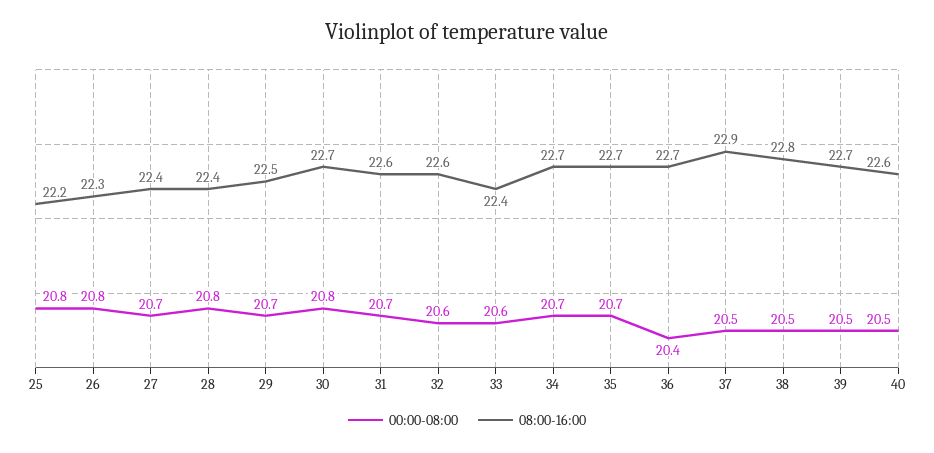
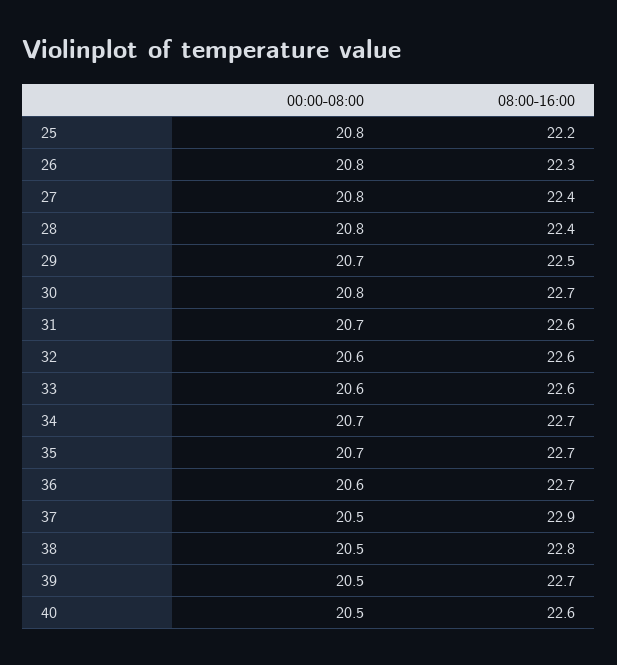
00:00-08:00, 27: 20.7 -> 20.8
08:00-16:00, 33: 22.4 -> 22.6
00:00-08:00, 36: 20.4 -> 20.6

